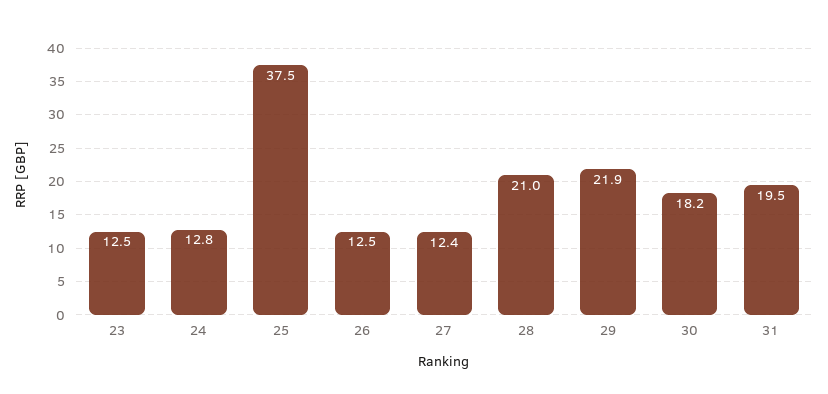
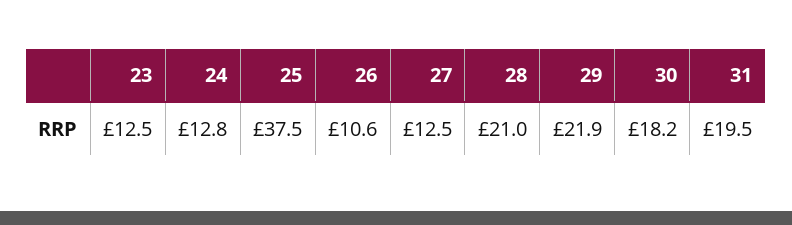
26: 12.5 -> 10.6
27: 12.4 -> 12.5

